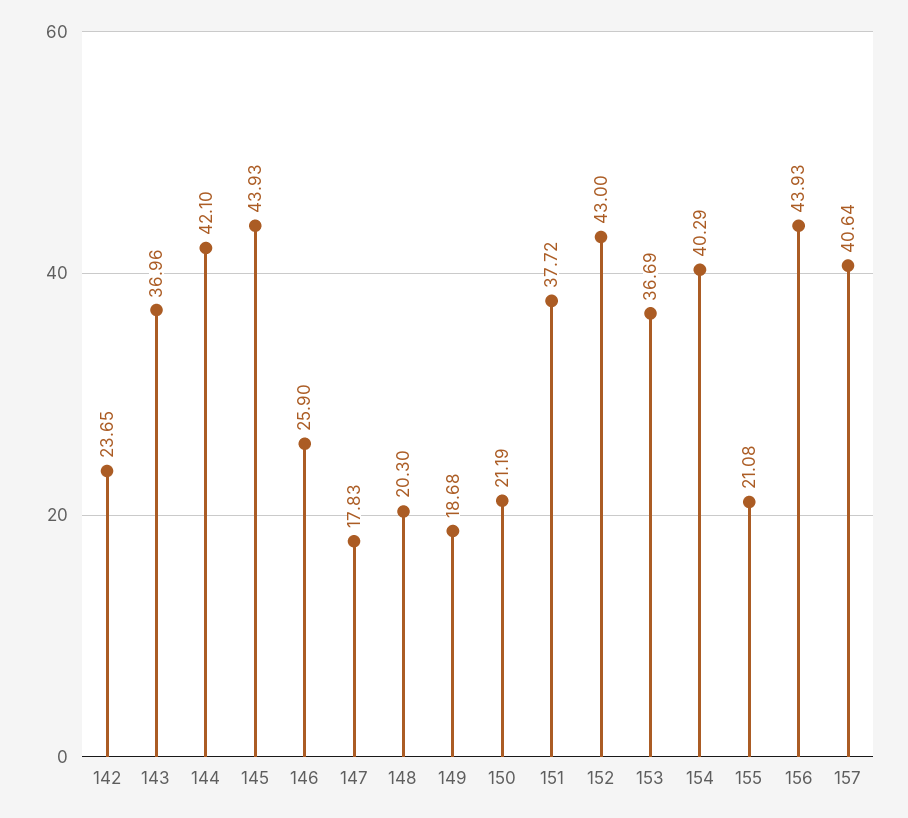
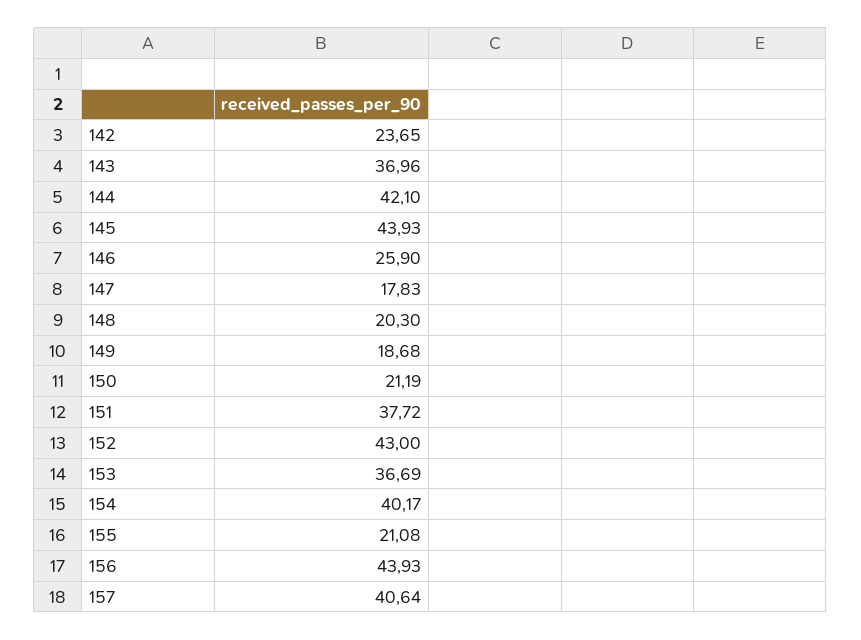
154: 40.29 -> 40.17

